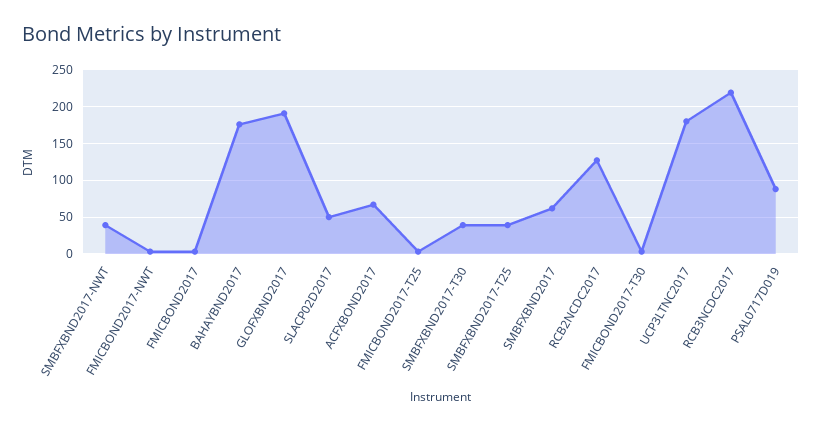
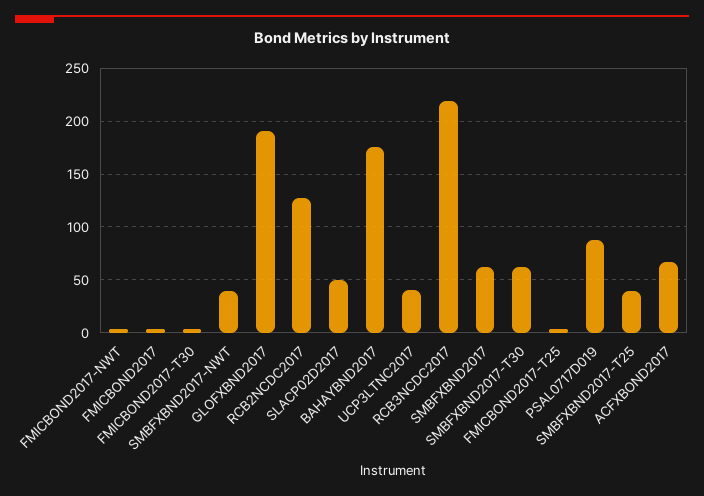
SMBFXBND2017-T30: 40 -> 60
UCP3LTNC2017: 180 -> 40

